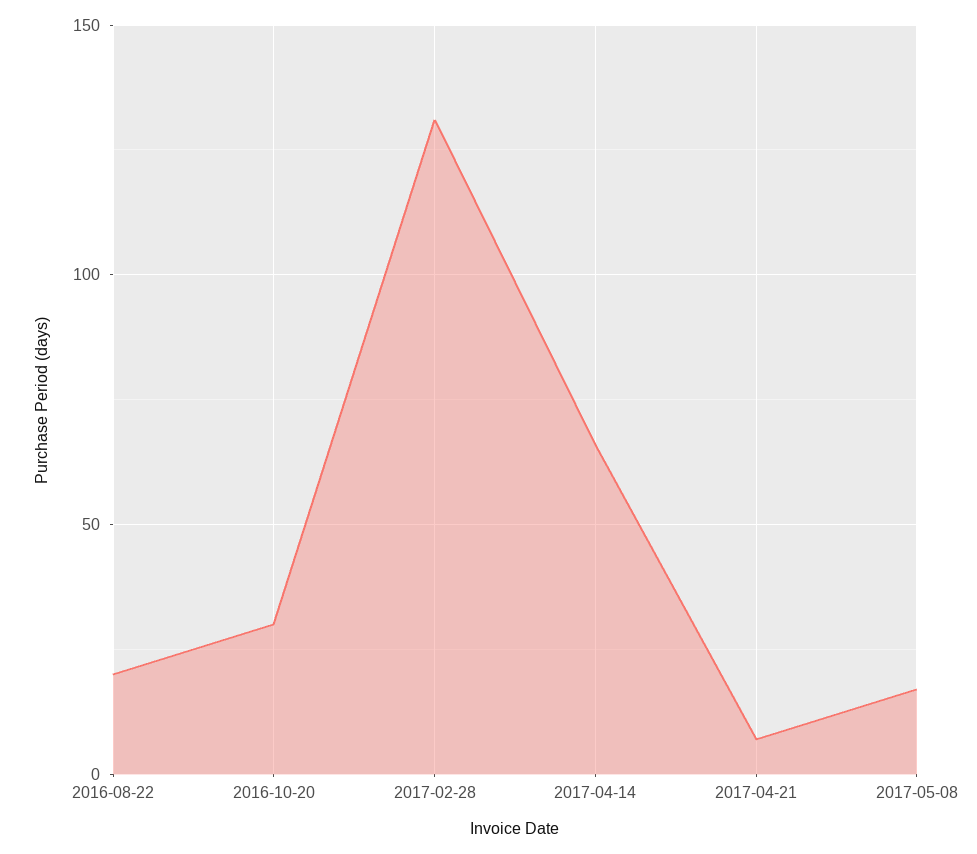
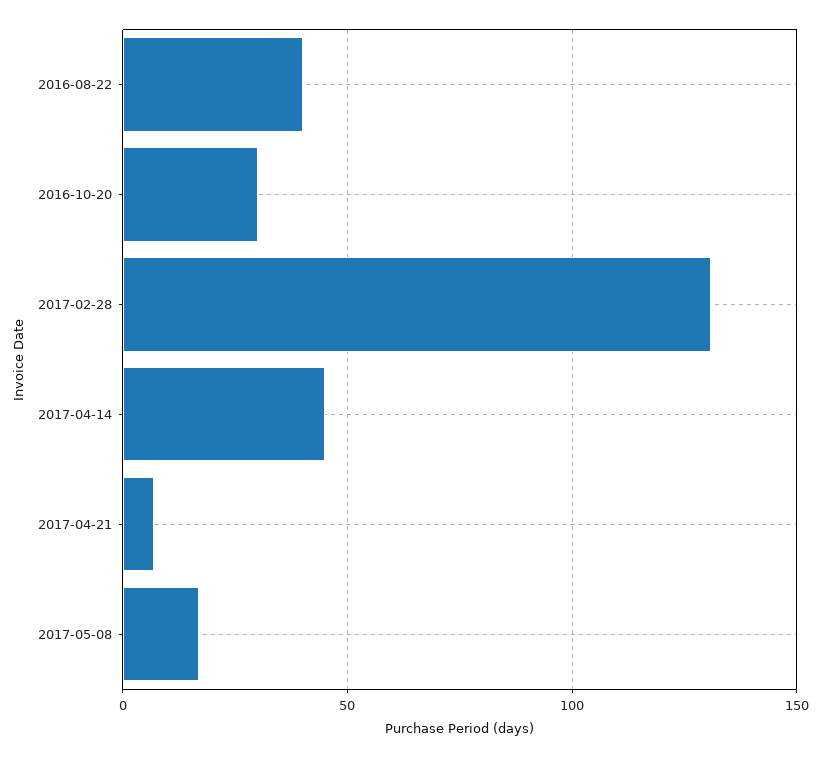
2016-08-22: 20 -> 40
2017-04-14: 65 -> 45

